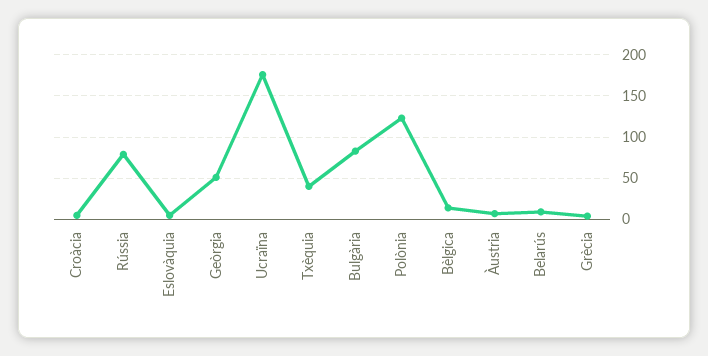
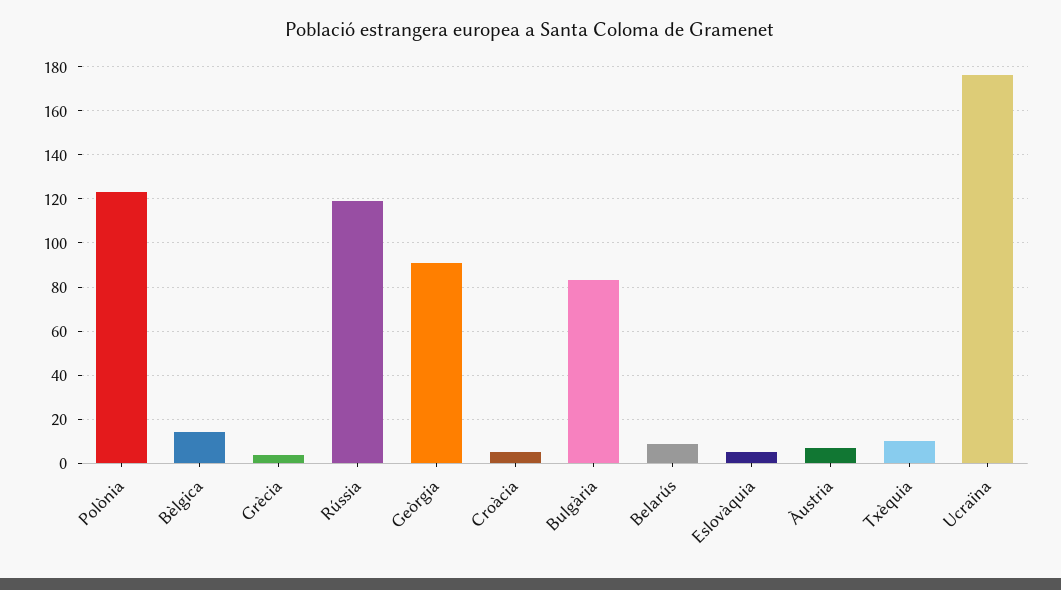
Rússia: 80 -> 120
Geòrgia: 50 -> 90
Txèquia: 40 -> 10

